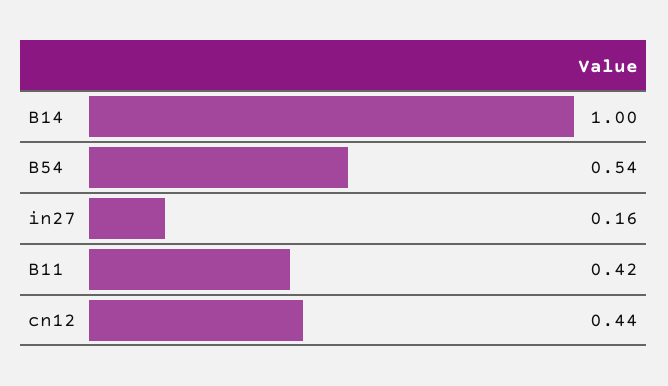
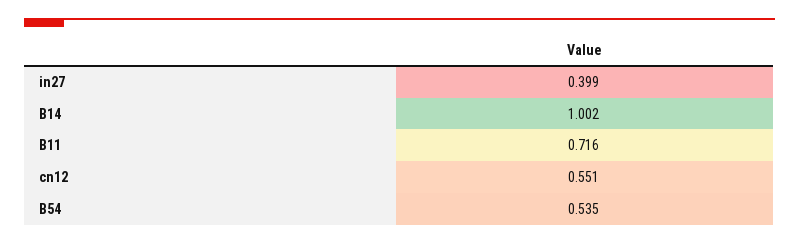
in27: 0.16 -> 0.399
B11: 0.42 -> 0.716
cn12: 0.44 -> 0.551

